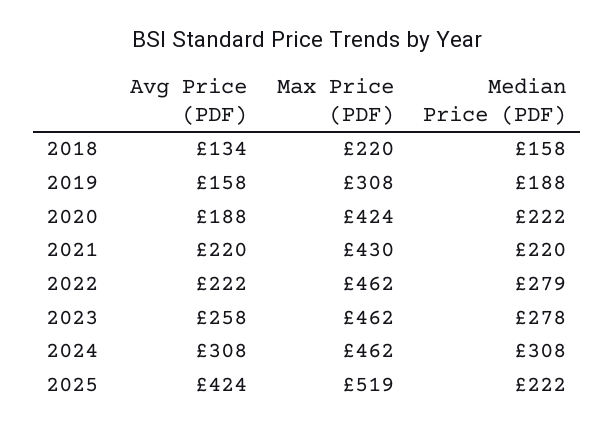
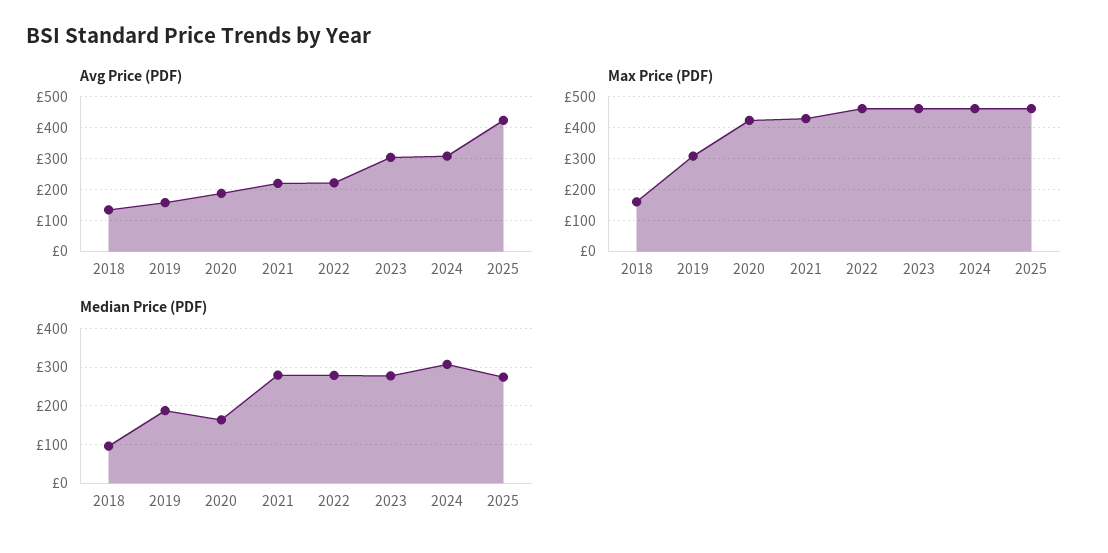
Max Price (PDF), 2018: 220 -> 160
Median Price (PDF), 2018: 158 -> 100
Median Price (PDF), 2020: 222 -> 160
Median Price (PDF), 2021: 220 -> 280
Avg Price (PDF), 2023: 258 -> 300
Max Price (PDF), 2025: 519 -> 460
Median Price (PDF), 2025: 222 -> 280

